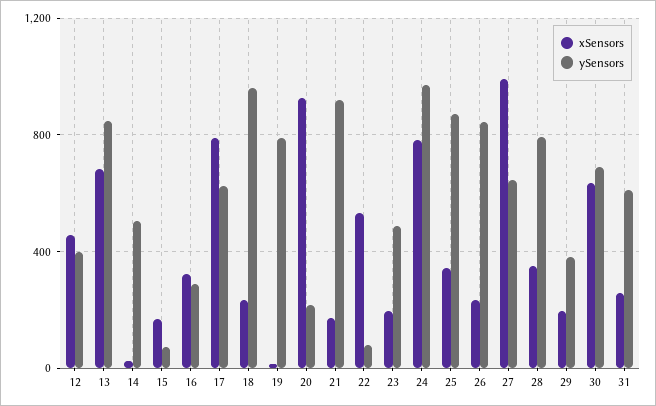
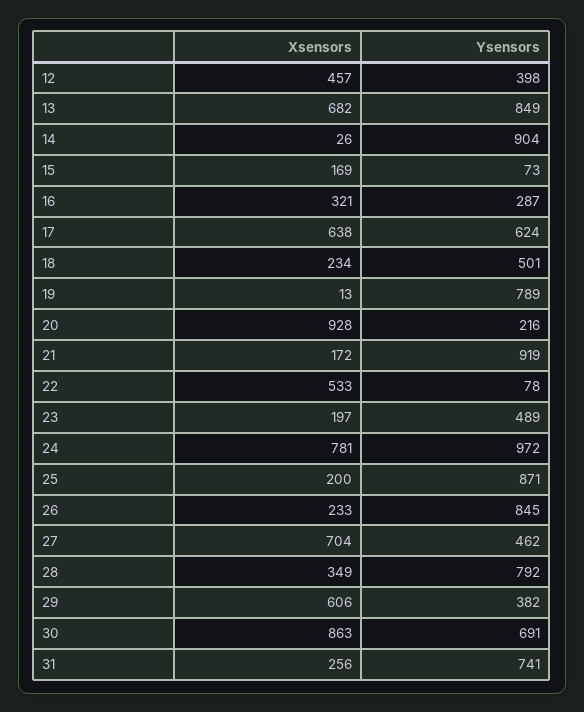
ySensors, 14: 500 -> 904
xSensors, 17: 800 -> 638
ySensors, 18: 950 -> 501
xSensors, 25: 350 -> 200
xSensors, 27: 1000 -> 704
ySensors, 27: 650 -> 462
xSensors, 29: 200 -> 606
xSensors, 30: 650 -> 863
ySensors, 31: 600 -> 741

